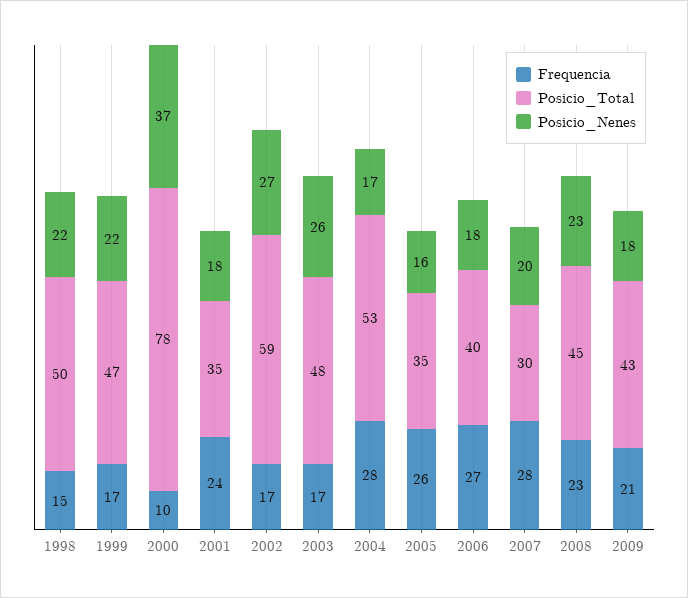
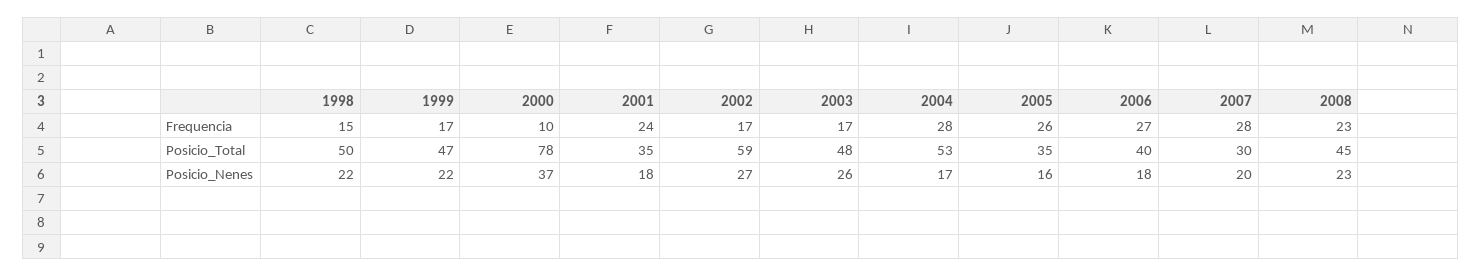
Frequencia, 2009: 21 -> none
Posicio_Total, 2009: 43 -> none
Posicio_Nenes, 2009: 18 -> none

